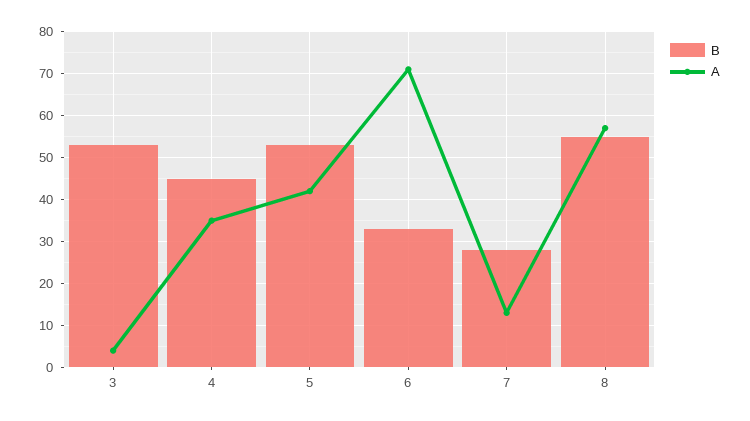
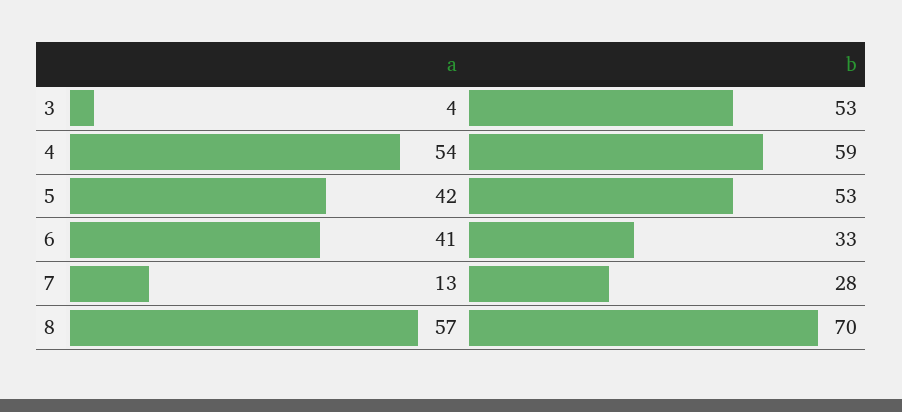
B, 4: 45 -> 59
A, 4: 35 -> 54
A, 6: 70 -> 41
B, 8: 55 -> 70

